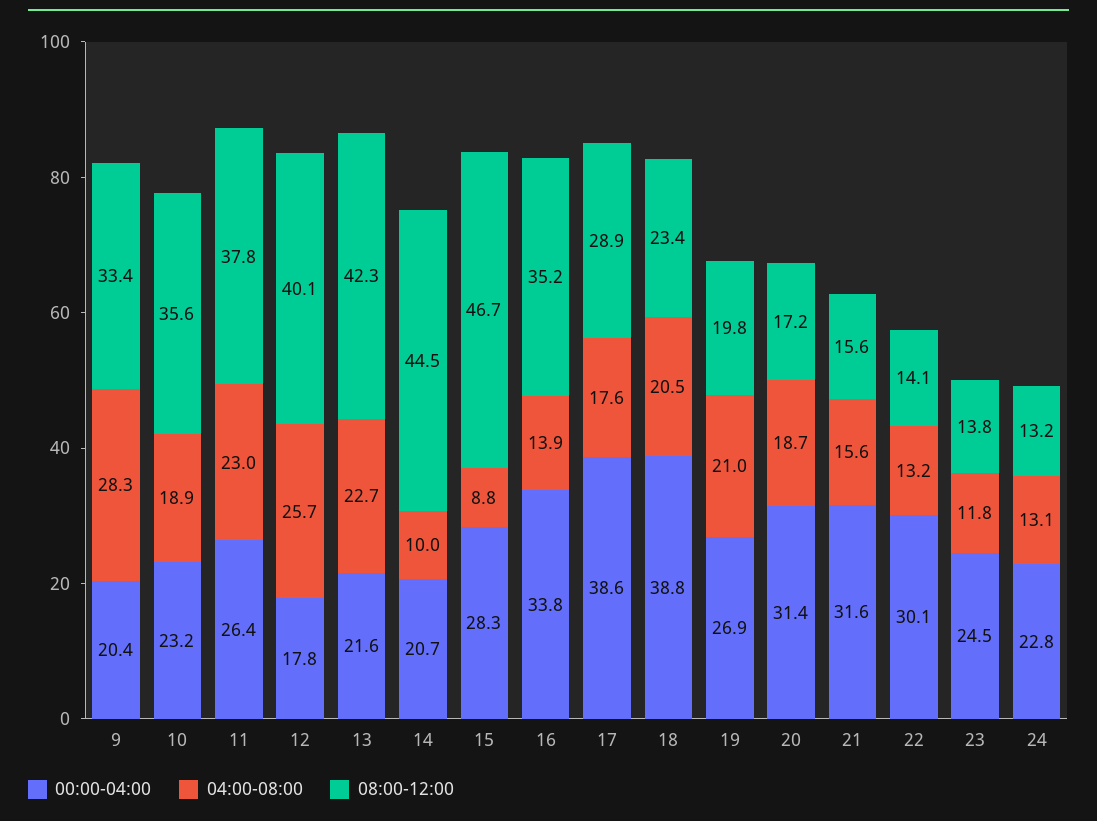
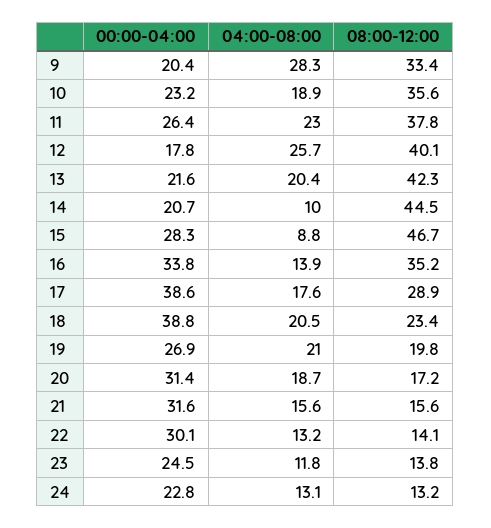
04:00-08:00, 13: 22.7 -> 20.4

